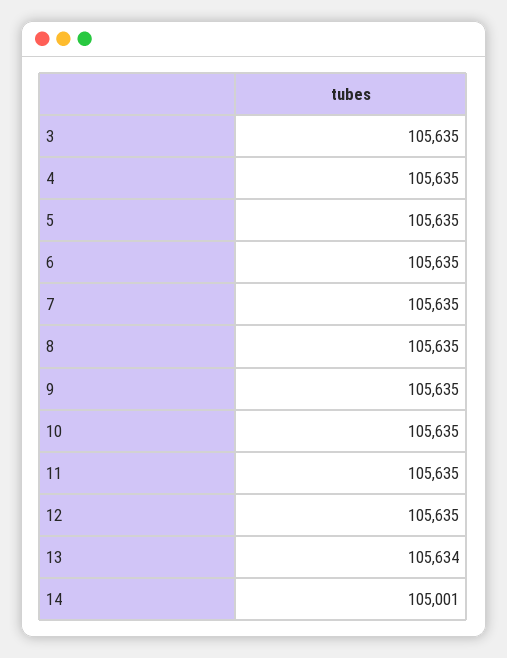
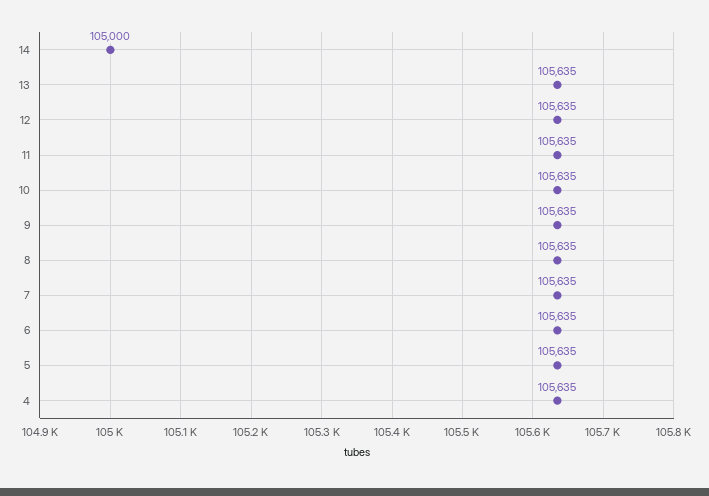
3: 105635 -> none
13: 105634 -> 105635
14: 105001 -> 105000

